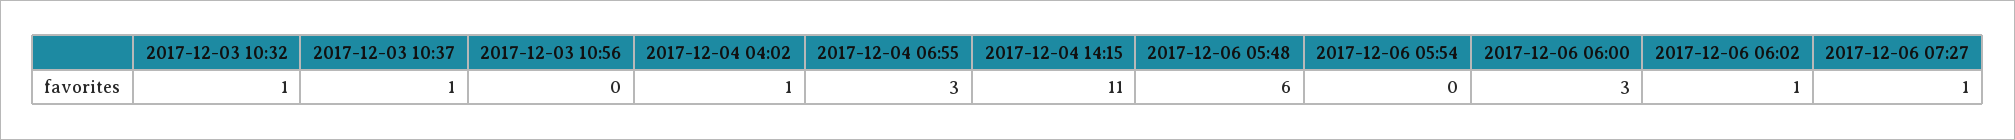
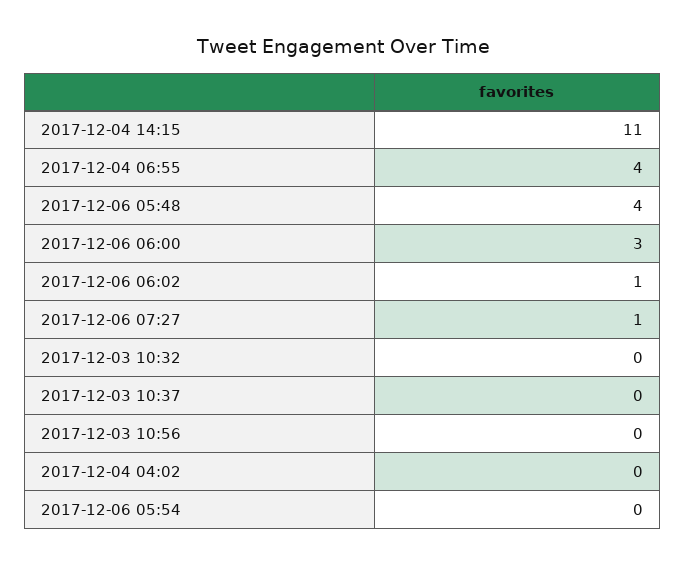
2017-12-03 10:32: 1 -> 0
2017-12-03 10:37: 1 -> 0
2017-12-04 04:02: 1 -> 0
2017-12-04 06:55: 3 -> 4
2017-12-06 05:48: 6 -> 4

